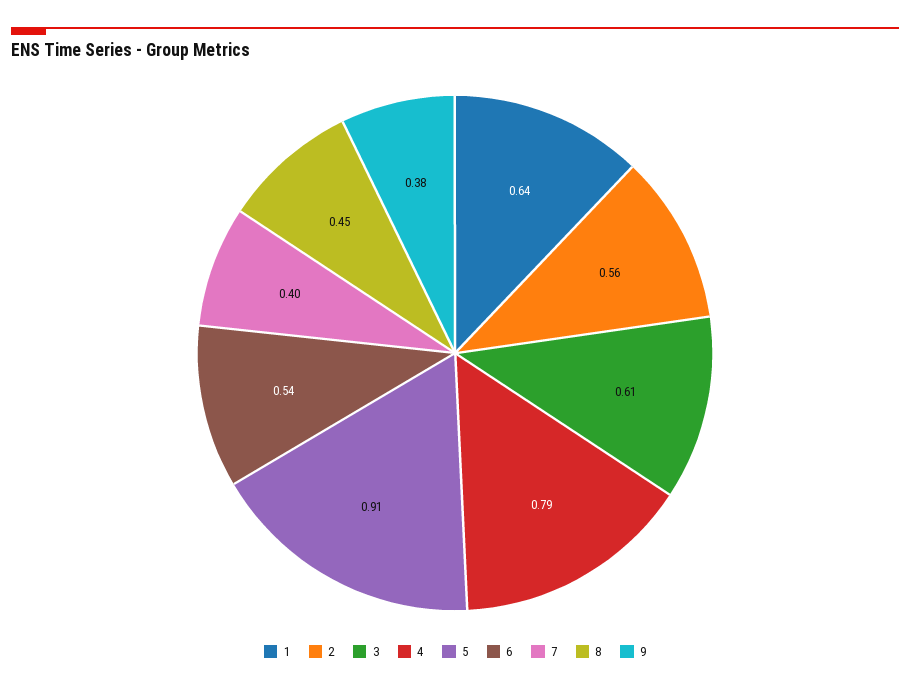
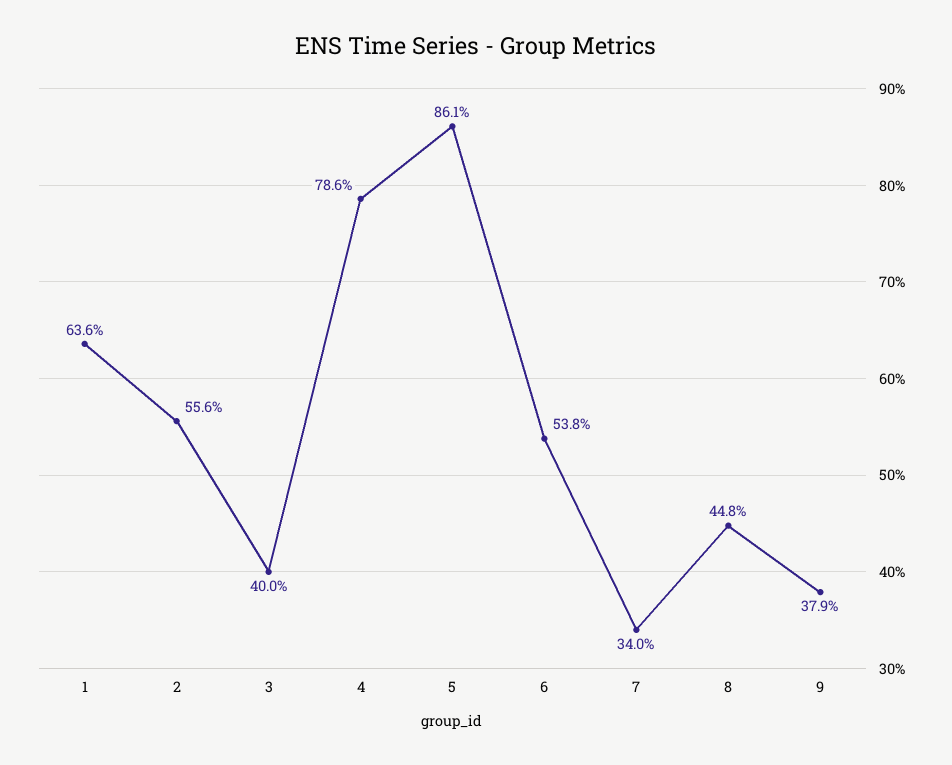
3: 0.61 -> 0.4
5: 0.91 -> 0.861
7: 0.4 -> 0.34

